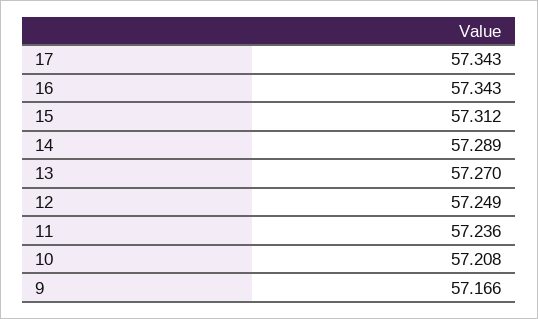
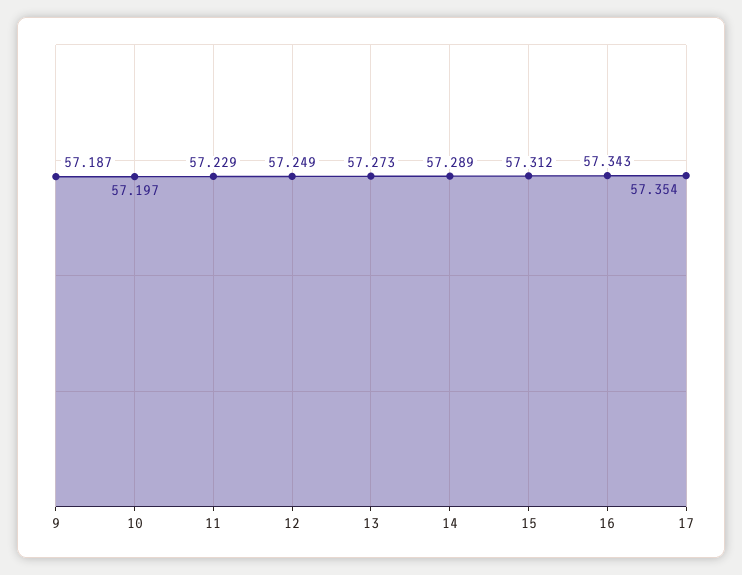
17: 57.343 -> 57.354
13: 57.27 -> 57.273
11: 57.236 -> 57.229
10: 57.208 -> 57.197
9: 57.166 -> 57.187

